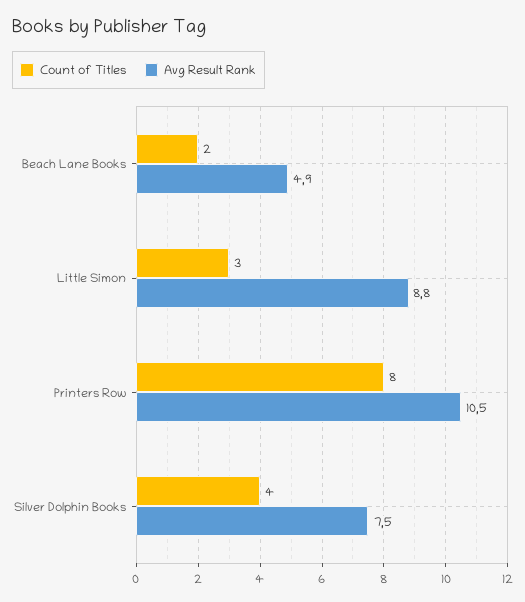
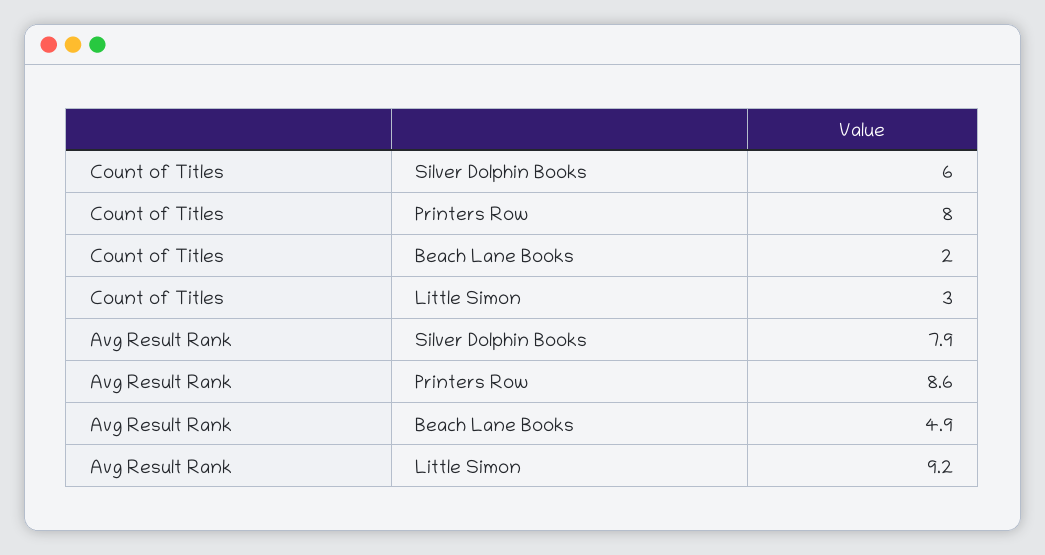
Avg Result Rank, Little Simon: 8.8 -> 9.2
Avg Result Rank, Printers Row: 10.5 -> 8.6
Count of Titles, Silver Dolphin Books: 4 -> 6
Avg Result Rank, Silver Dolphin Books: 7.5 -> 7.9

